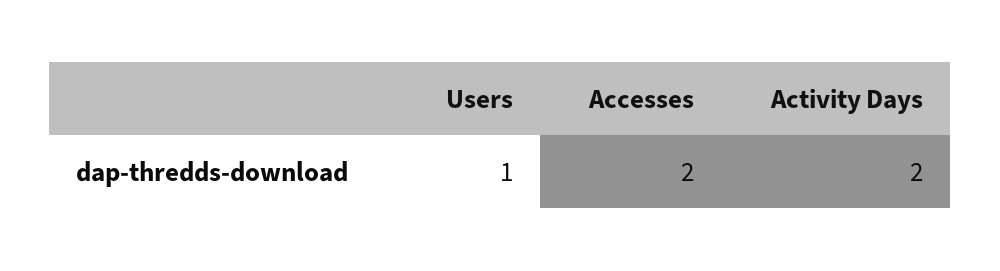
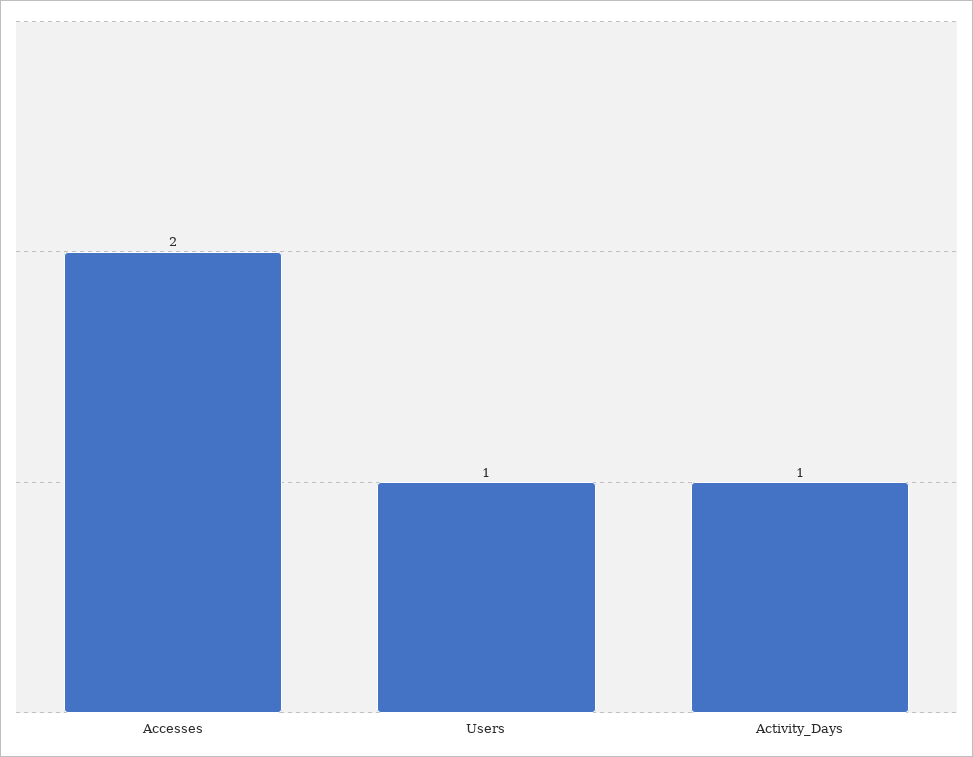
Activity Days: 2 -> 1

